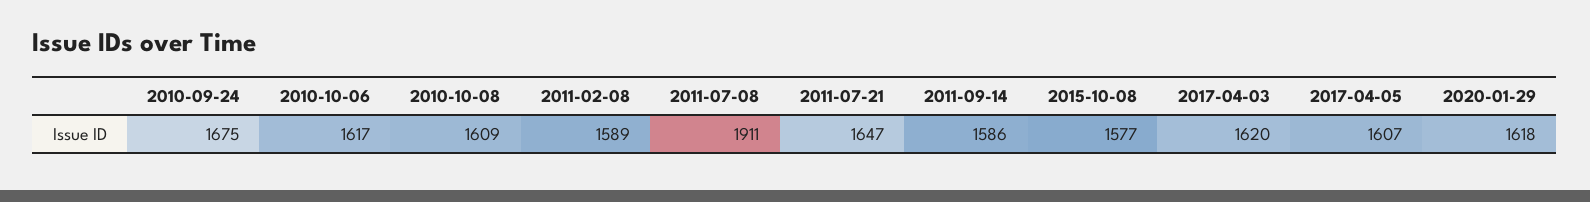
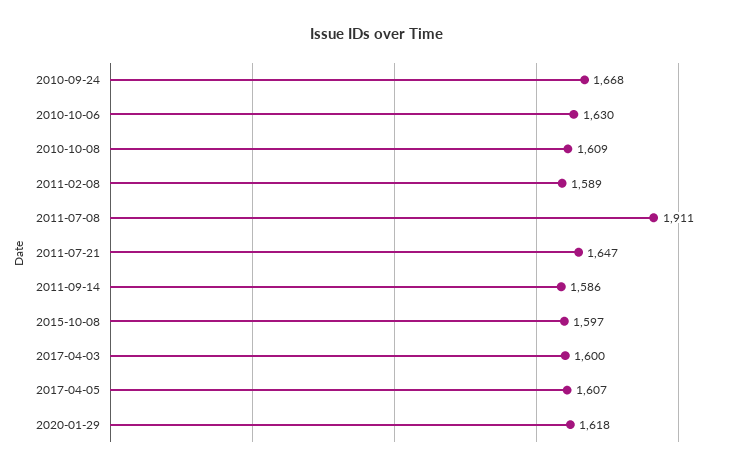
2010-09-24: 1675 -> 1668
2010-10-06: 1617 -> 1630
2015-10-08: 1577 -> 1597
2017-04-03: 1620 -> 1600

